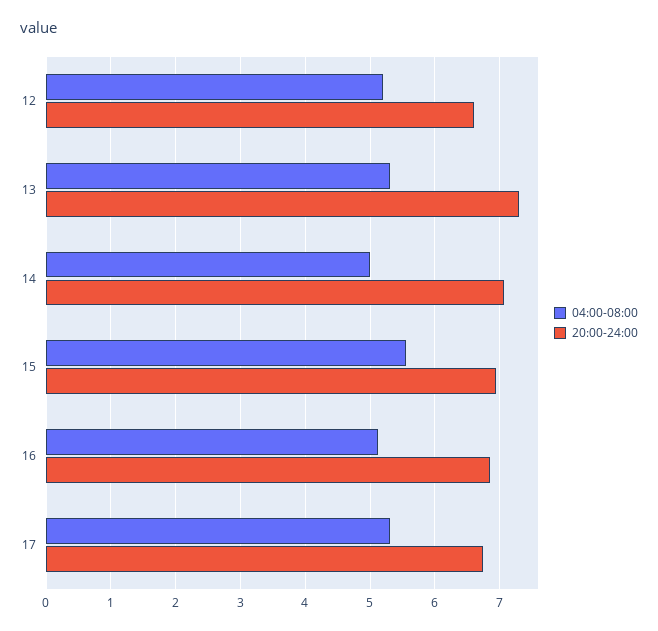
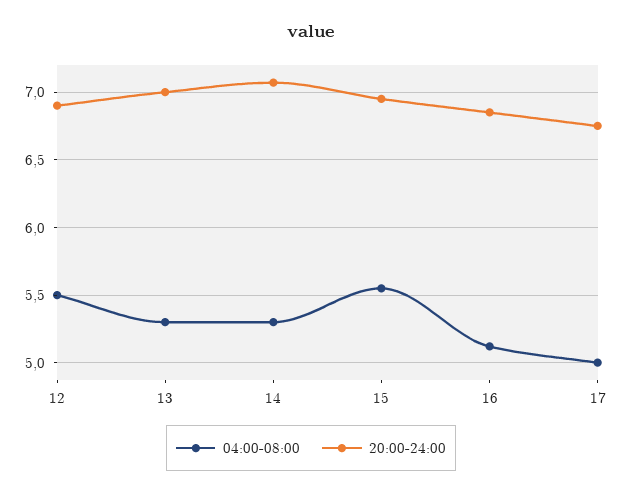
04:00-08:00, 12: 5.2 -> 5.5
20:00-24:00, 12: 6.6 -> 6.9
20:00-24:00, 13: 7.3 -> 7
04:00-08:00, 14: 5 -> 5.3
04:00-08:00, 17: 5.3 -> 5

